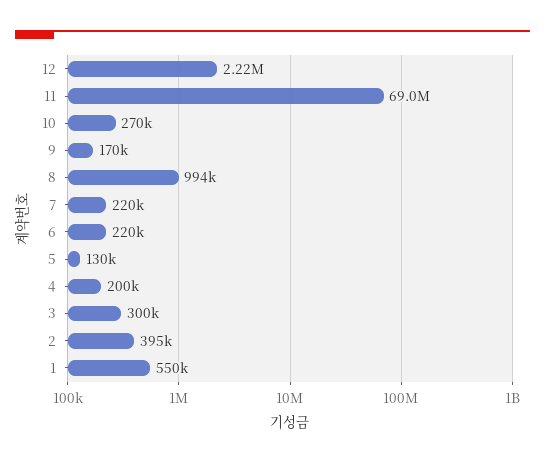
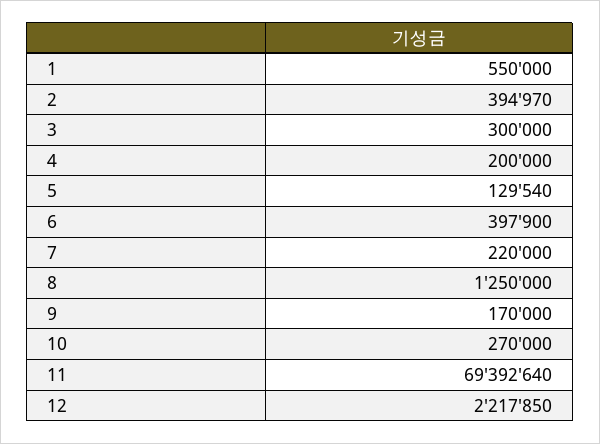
11: 69000000 -> 69392640
8: 994000 -> 1250000
6: 220000 -> 397900

